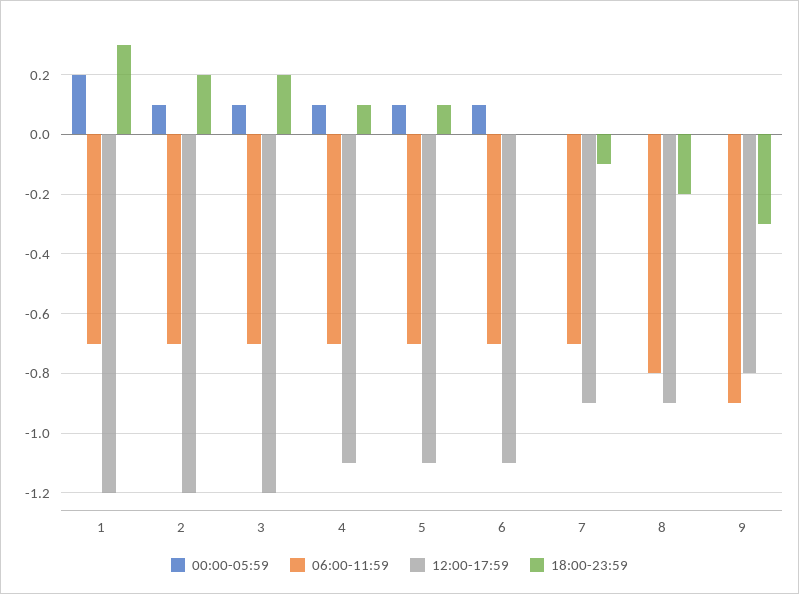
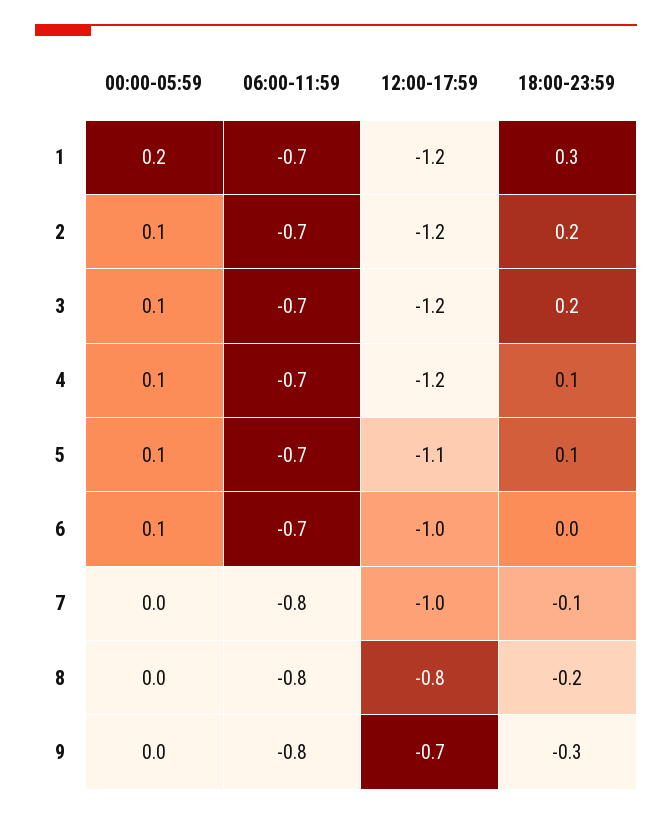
12:00-17:59, 4: -1.1 -> -1.2
12:00-17:59, 6: -1.1 -> -1
06:00-11:59, 7: -0.7 -> -0.8
12:00-17:59, 7: -0.9 -> -1
12:00-17:59, 8: -0.9 -> -0.8
06:00-11:59, 9: -0.9 -> -0.8
12:00-17:59, 9: -0.8 -> -0.7

